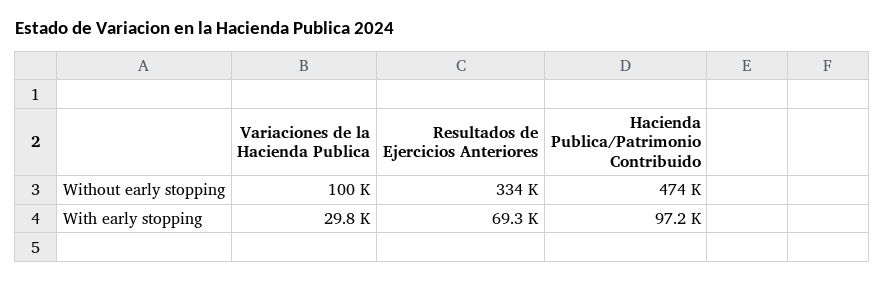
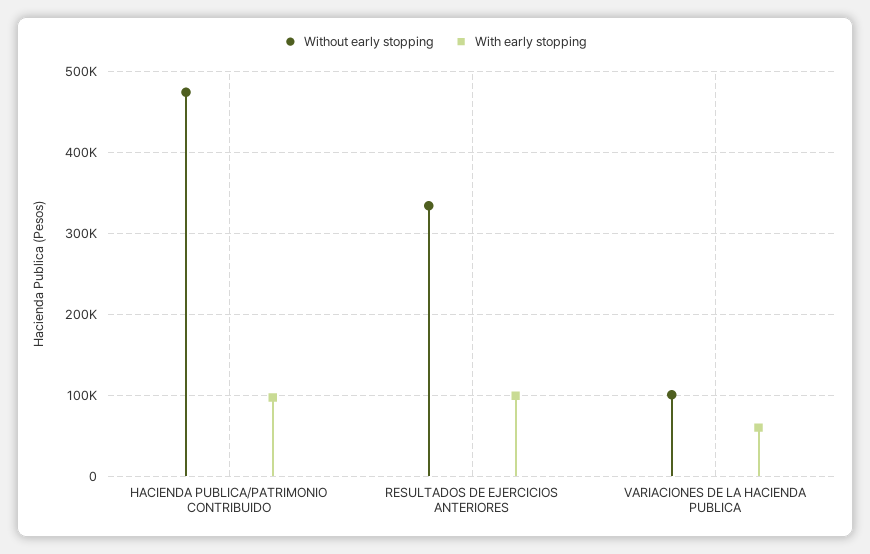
With early stopping, Variaciones de la Hacienda Publica: 29800 -> 60000
With early stopping, Resultados de Ejercicios Anteriores: 69300 -> 100000

